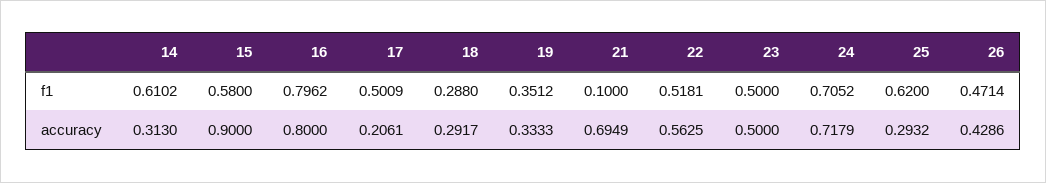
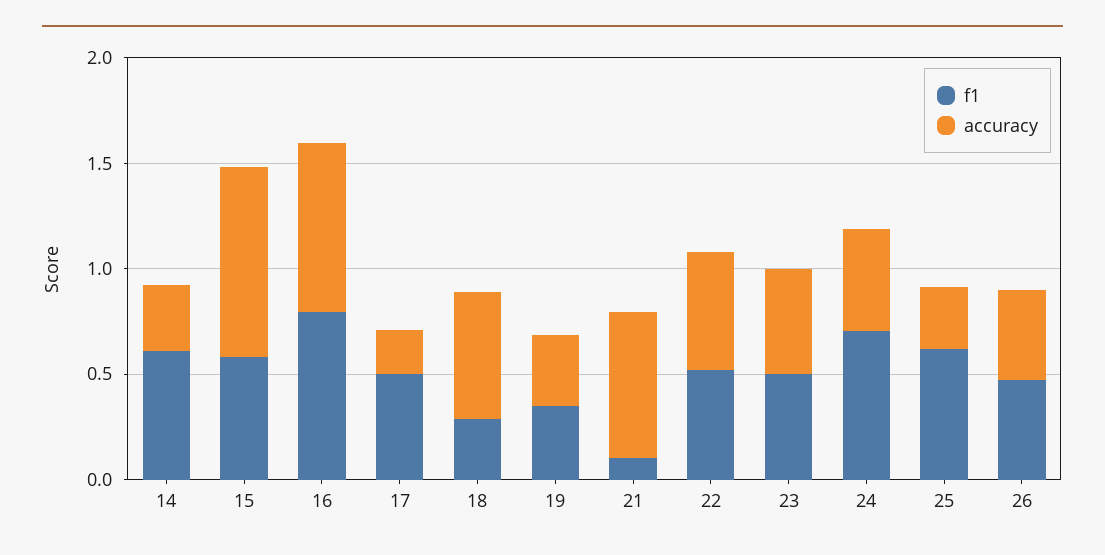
accuracy, 18: 0.2917 -> 0.6
accuracy, 24: 0.7179 -> 0.5

